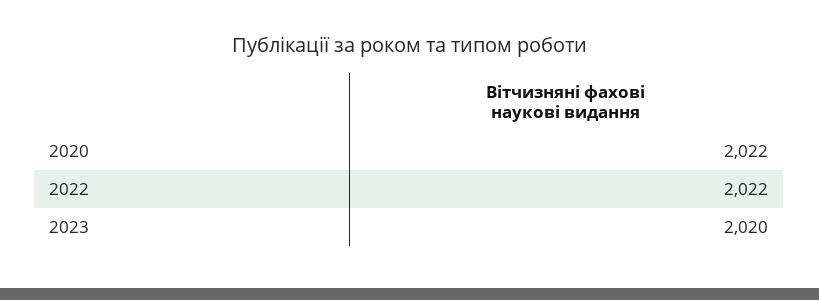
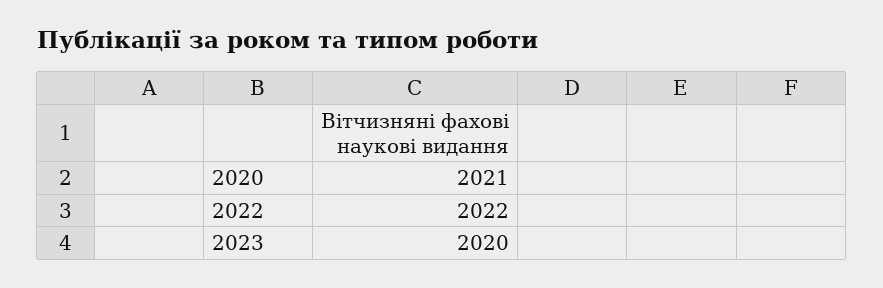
2020: 2022 -> 2021

